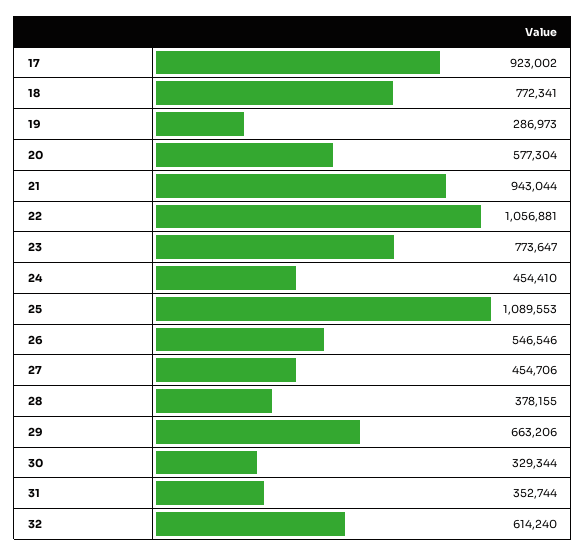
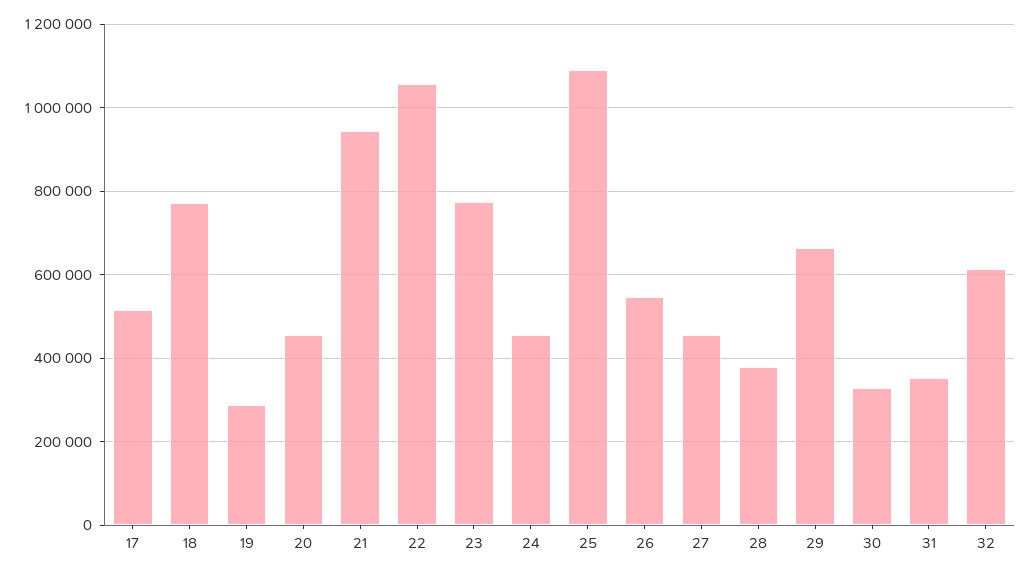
17: 923002 -> 520000
20: 577304 -> 460000

